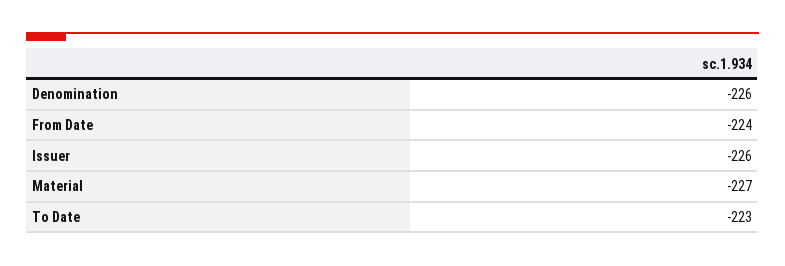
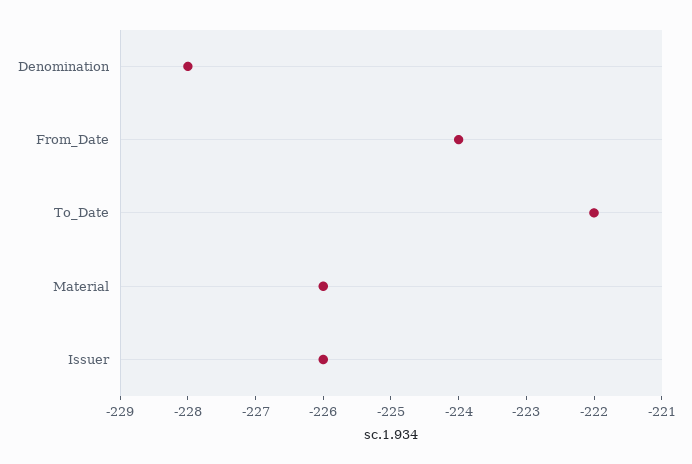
Denomination: -226 -> -228
Material: -227 -> -226
To Date: -223 -> -222

